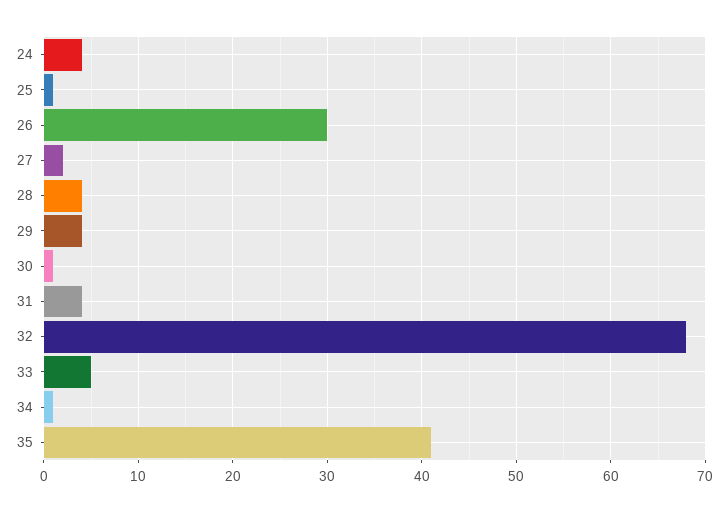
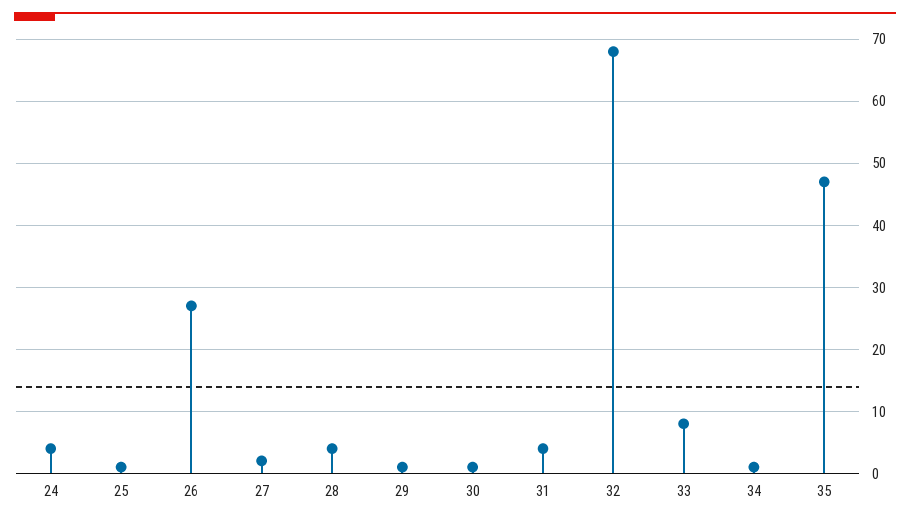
26: 30 -> 27
29: 4 -> 1
33: 5 -> 8
35: 41 -> 47

